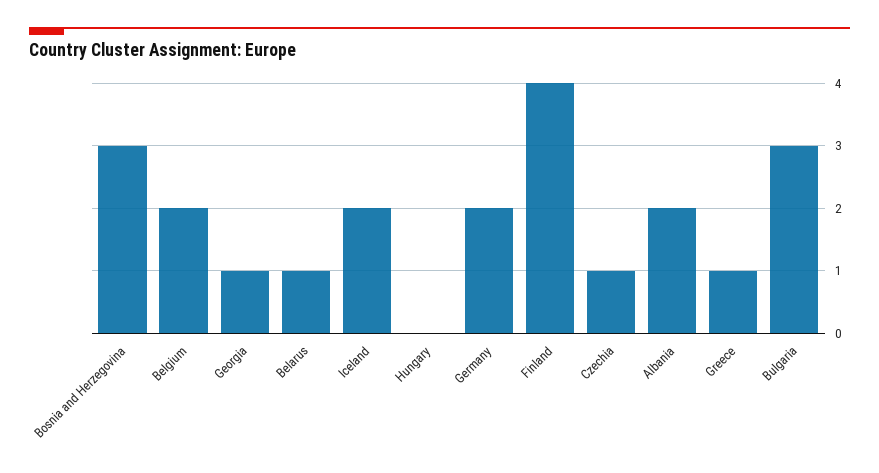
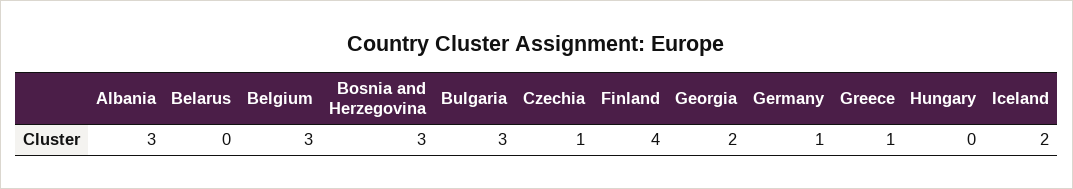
Belgium: 2 -> 3
Georgia: 1 -> 2
Belarus: 1 -> 0
Germany: 2 -> 1
Albania: 2 -> 3

